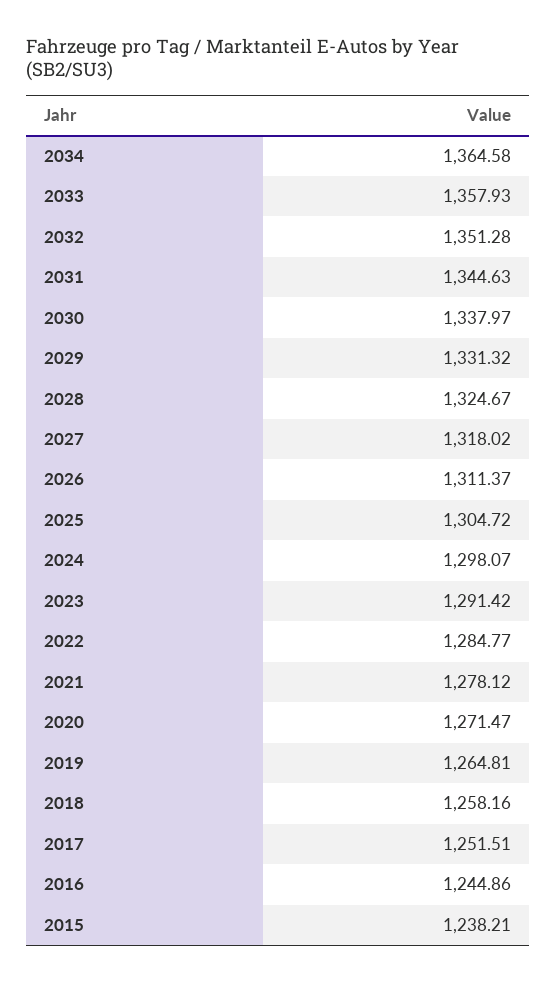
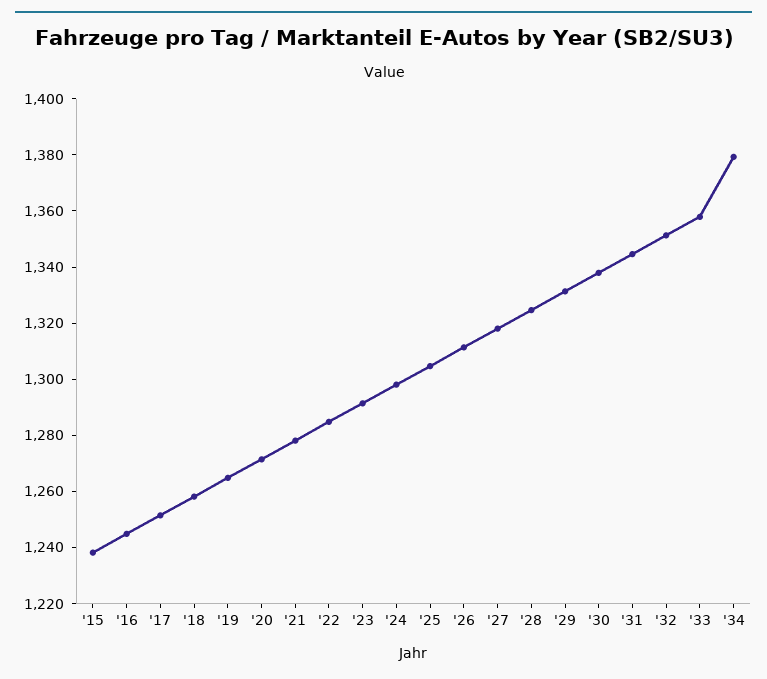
2034: 1364.58 -> 1380

